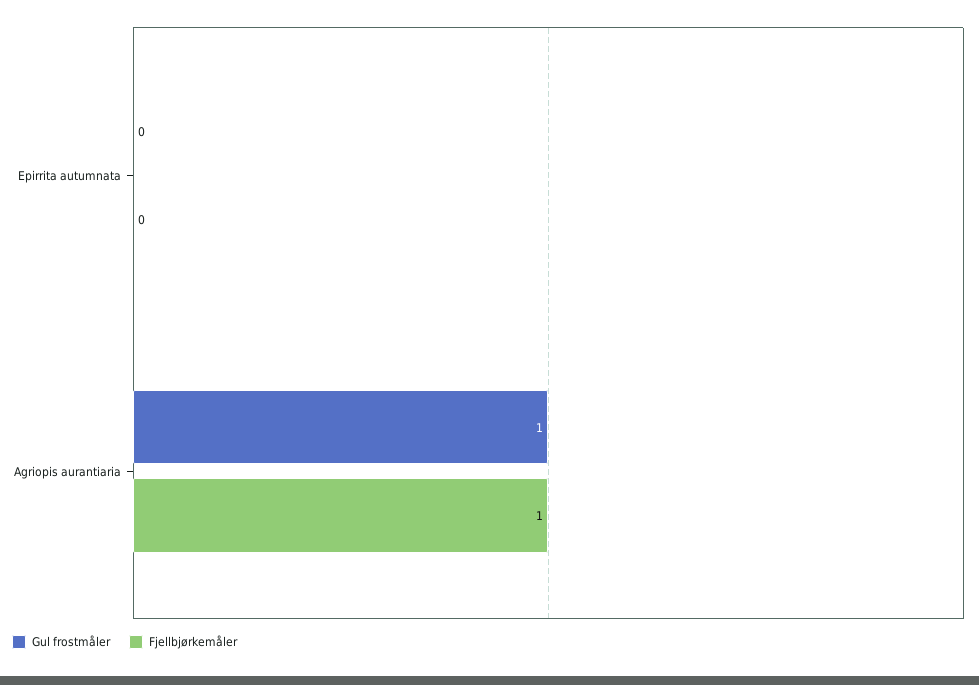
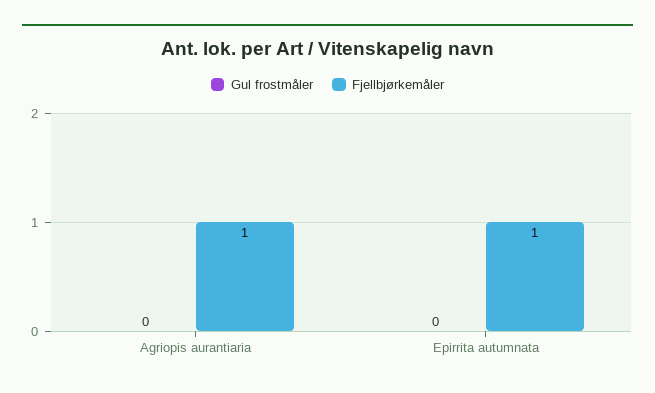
Fjellbjørkemåler, Epirrita autumnata: 0 -> 1
Gul frostmåler, Agriopis aurantiaria: 1 -> 0

